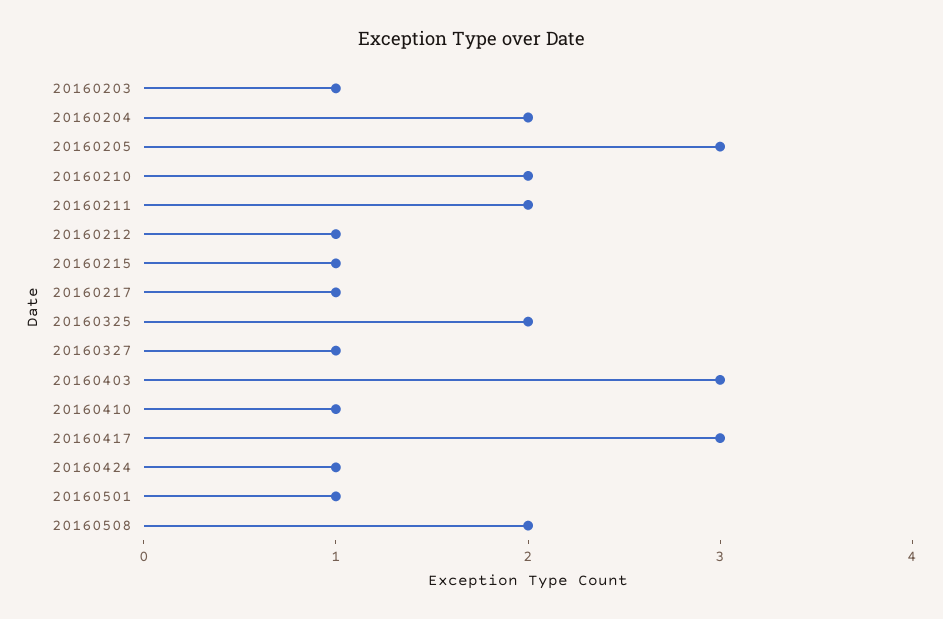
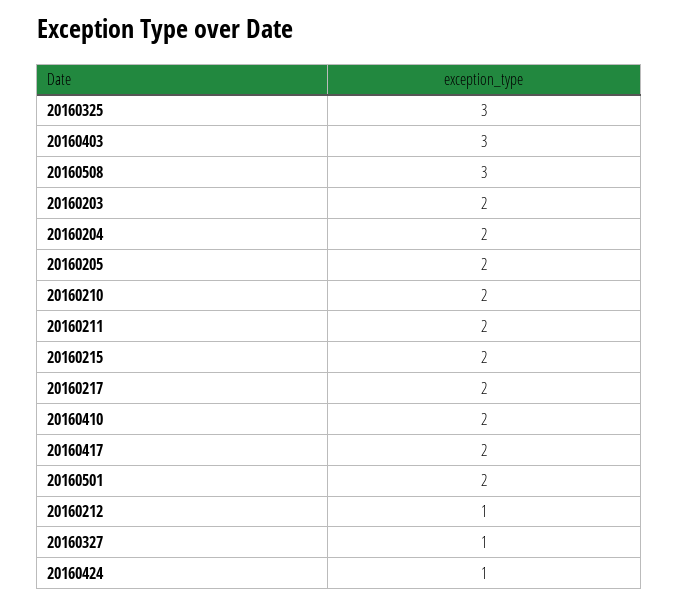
20160203: 1 -> 2
20160205: 3 -> 2
20160215: 1 -> 2
20160217: 1 -> 2
20160325: 2 -> 3
20160410: 1 -> 2
20160417: 3 -> 2
20160501: 1 -> 2
20160508: 2 -> 3

